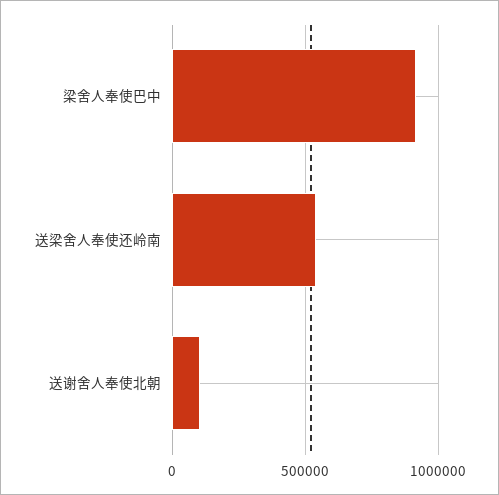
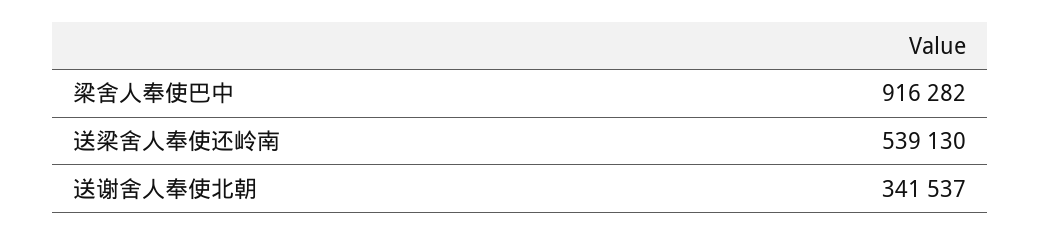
送谢舍人奉使北朝: 100000 -> 341537

